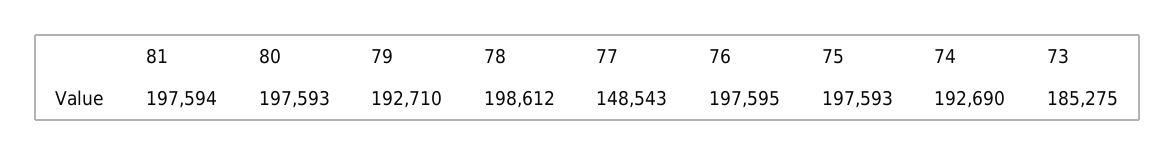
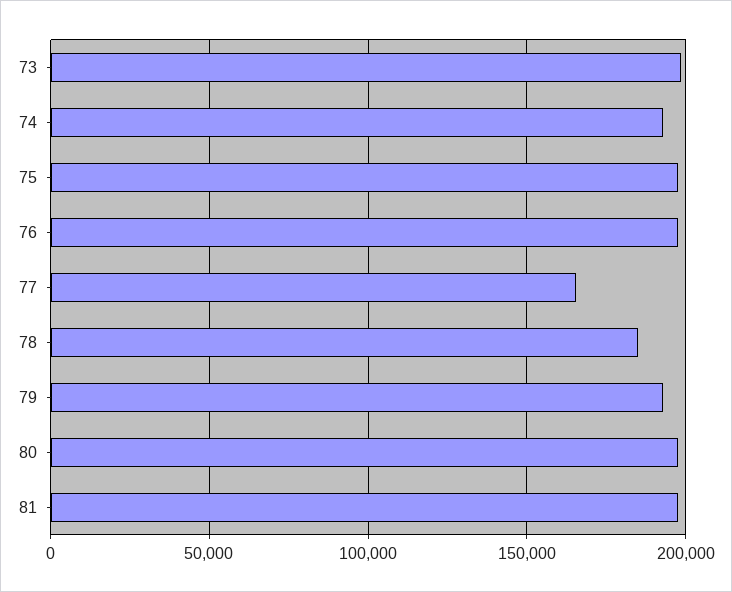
78: 198612 -> 185000
77: 148543 -> 165000
73: 185275 -> 200000

